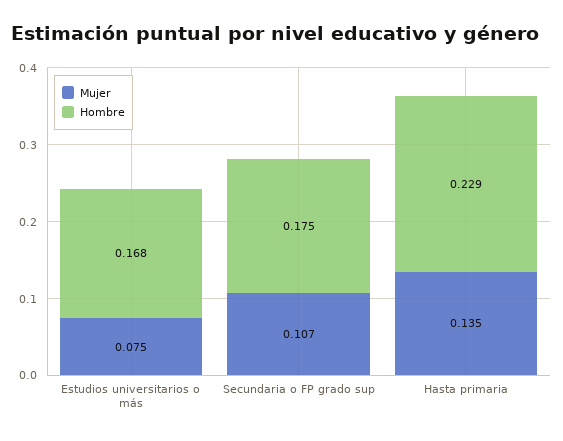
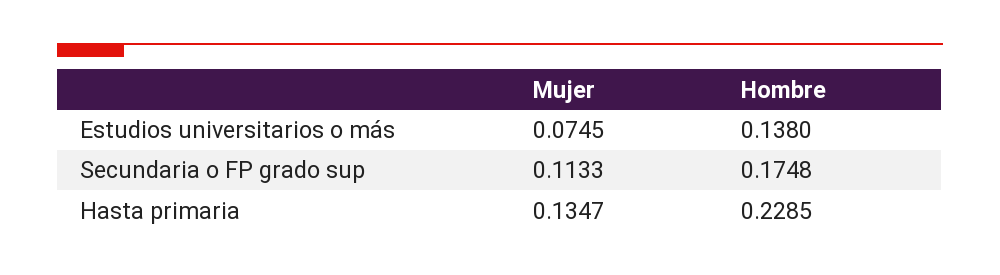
Hombre, Estudios universitarios o más: 0.168 -> 0.138
Mujer, Secundaria o FP grado sup: 0.107 -> 0.1133

